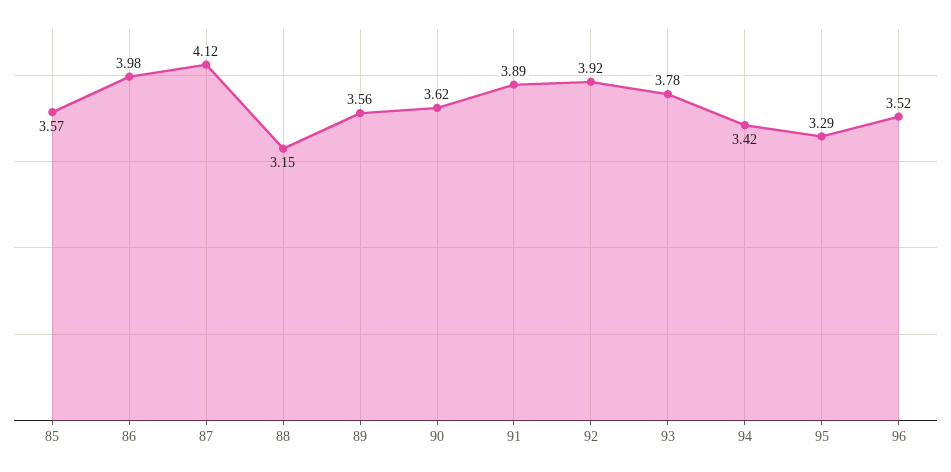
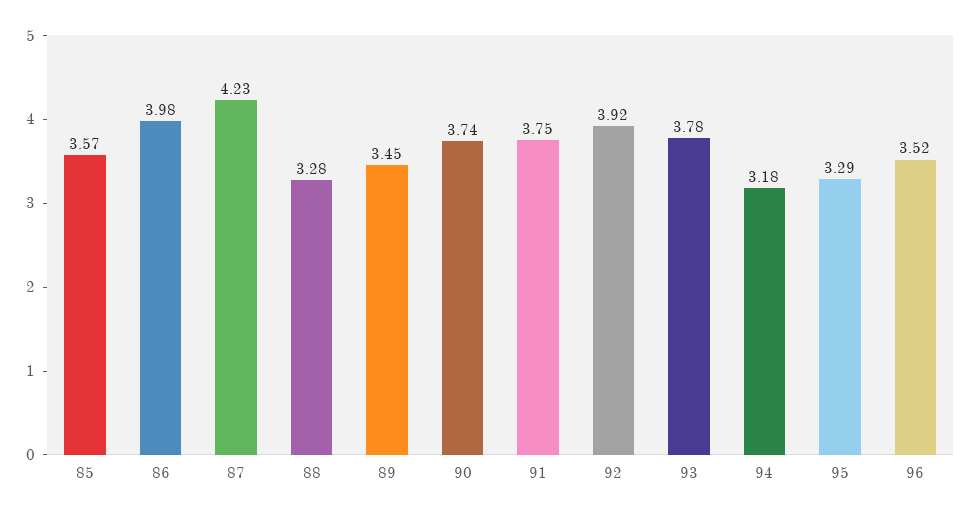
87: 4.12 -> 4.23
88: 3.15 -> 3.28
89: 3.56 -> 3.45
90: 3.62 -> 3.74
91: 3.89 -> 3.75
94: 3.42 -> 3.18

